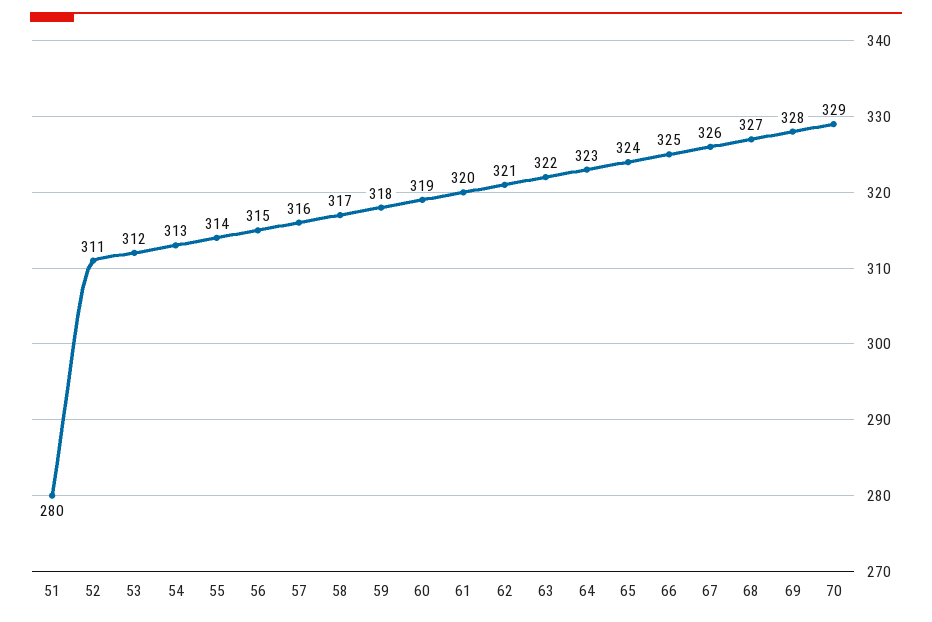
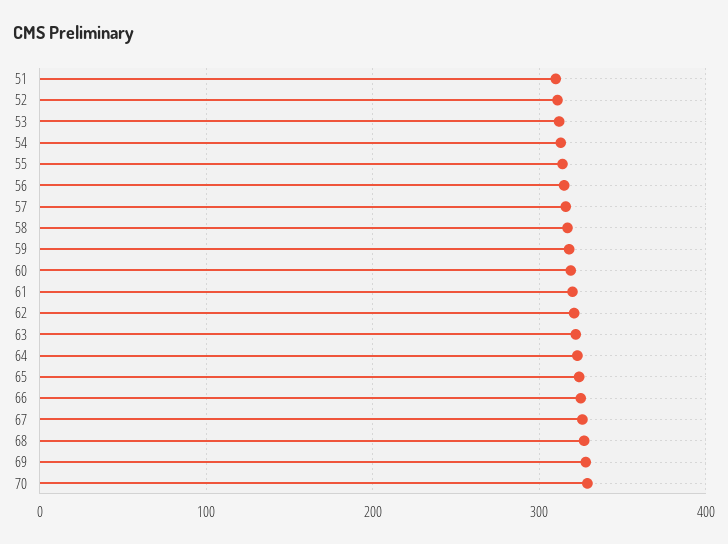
51: 280 -> 310

